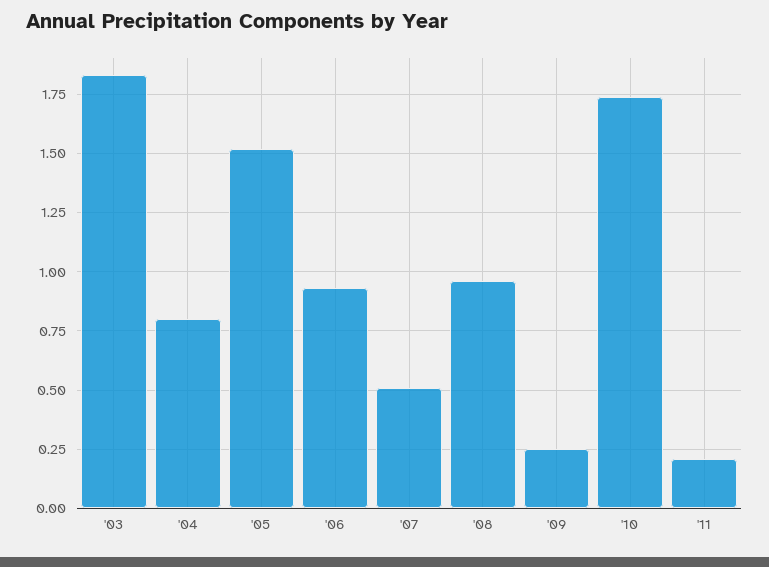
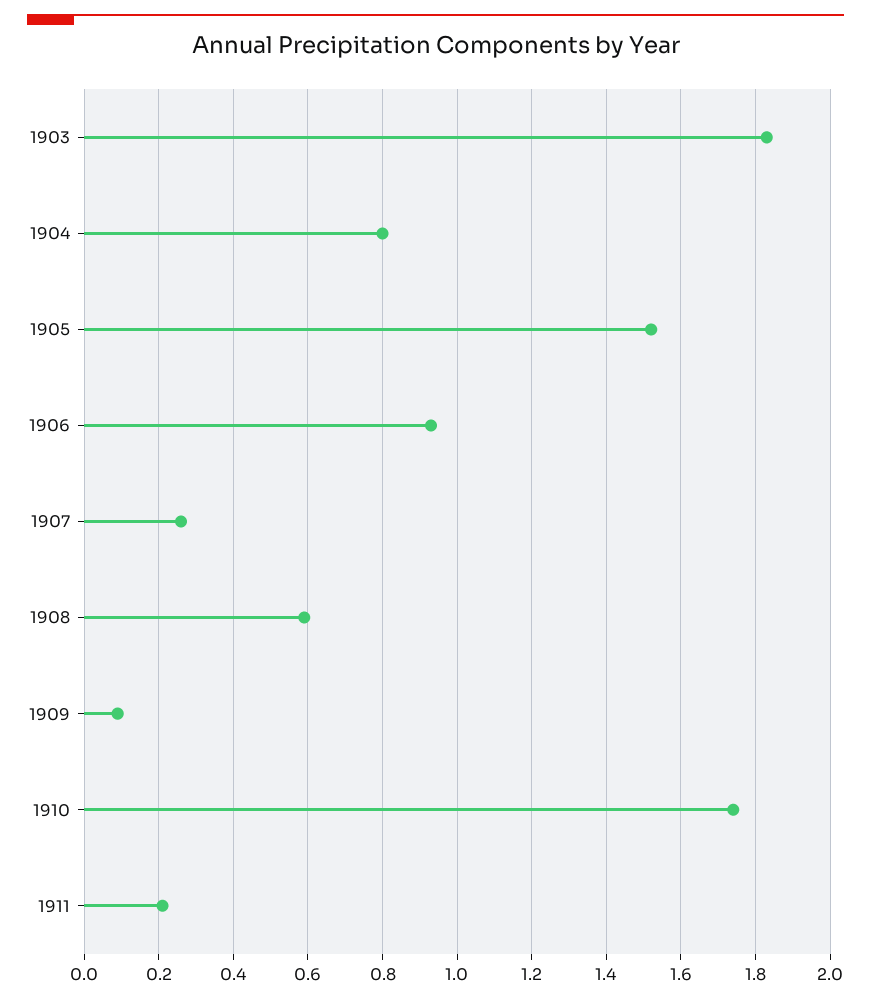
'07: 0.5 -> 0.25
'08: 0.95 -> 0.6
'09: 0.25 -> 0.1

